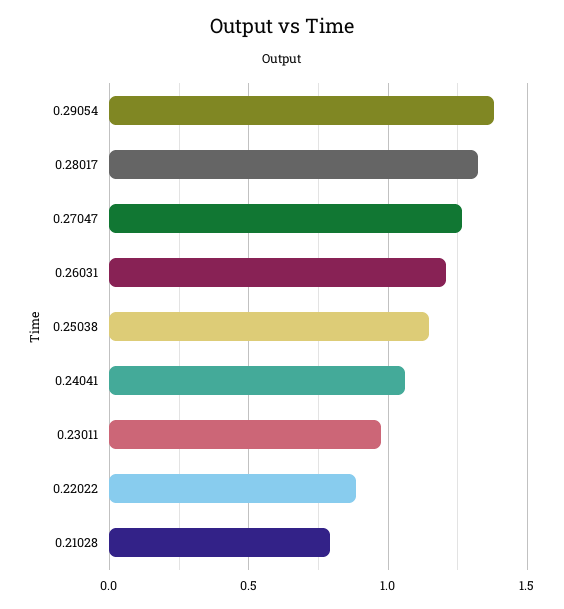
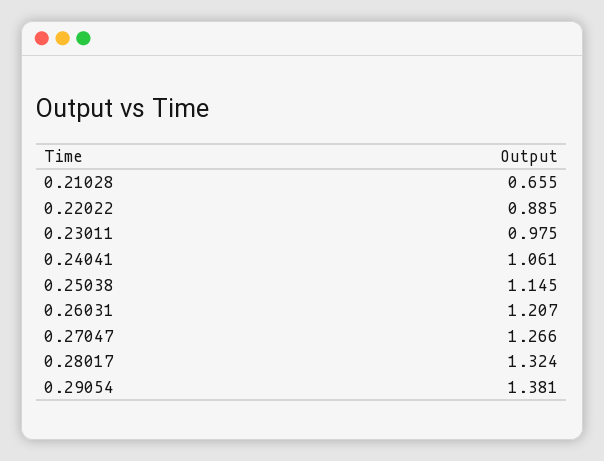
0.21028: 0.8 -> 0.655

